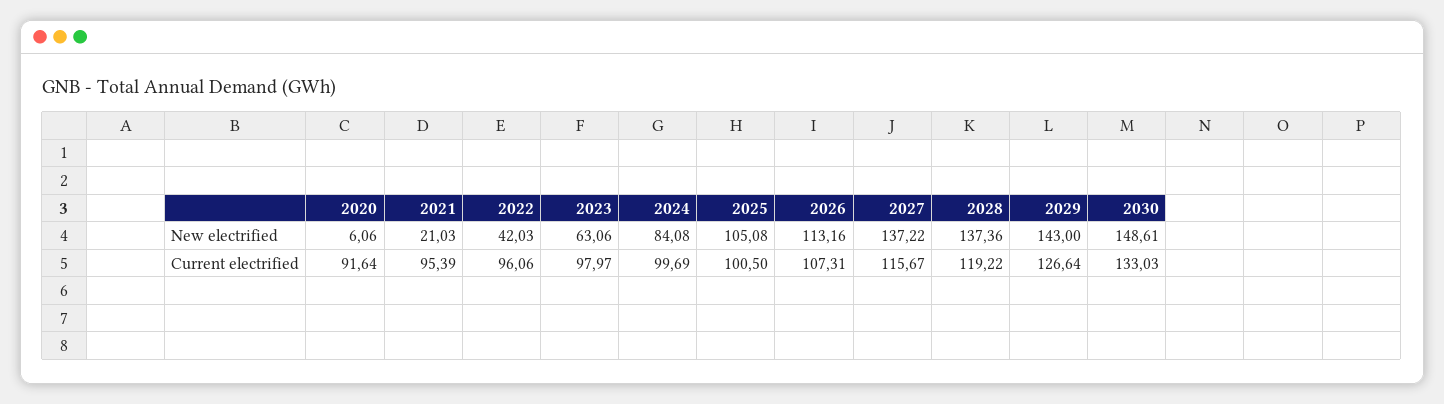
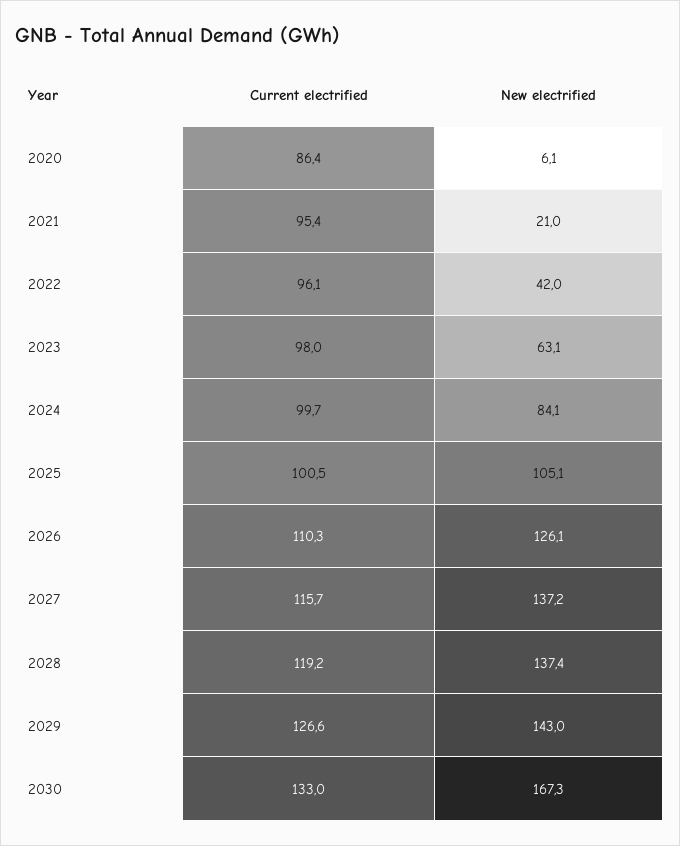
2026, New electrified: 113.16 -> 126.1
2030, New electrified: 148.61 -> 167.3
2020, Current electrified: 91.64 -> 86.4
2026, Current electrified: 107.31 -> 110.3

